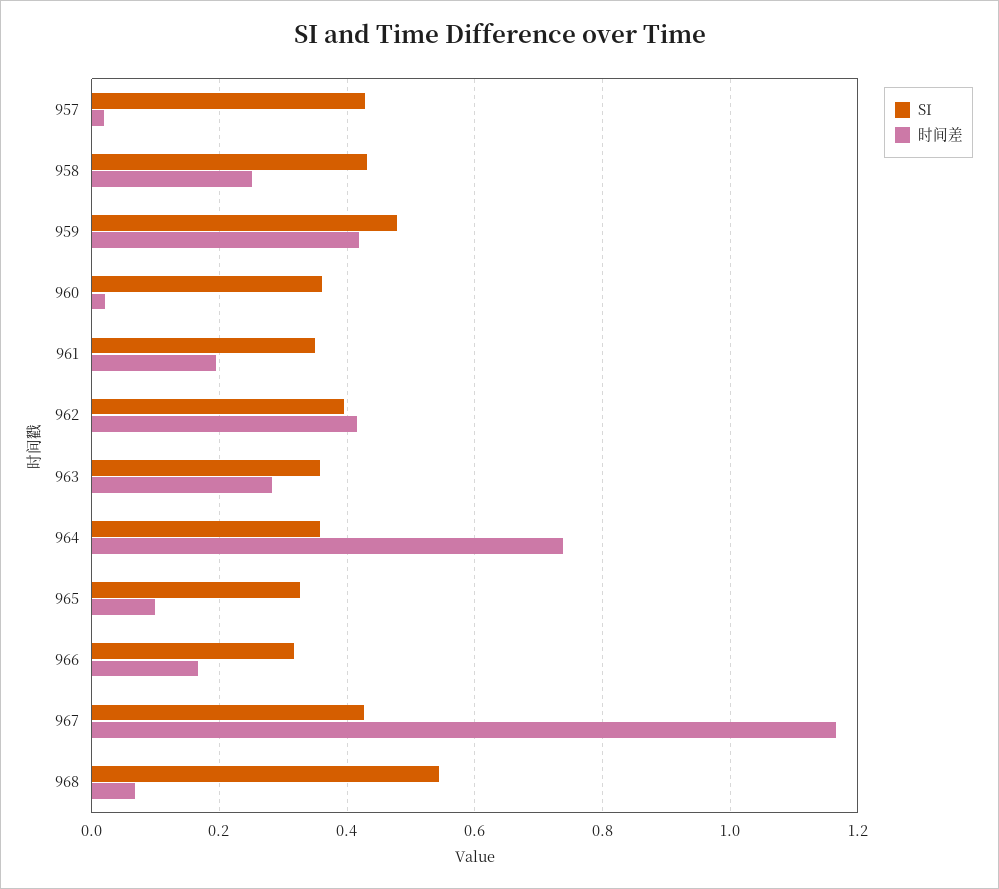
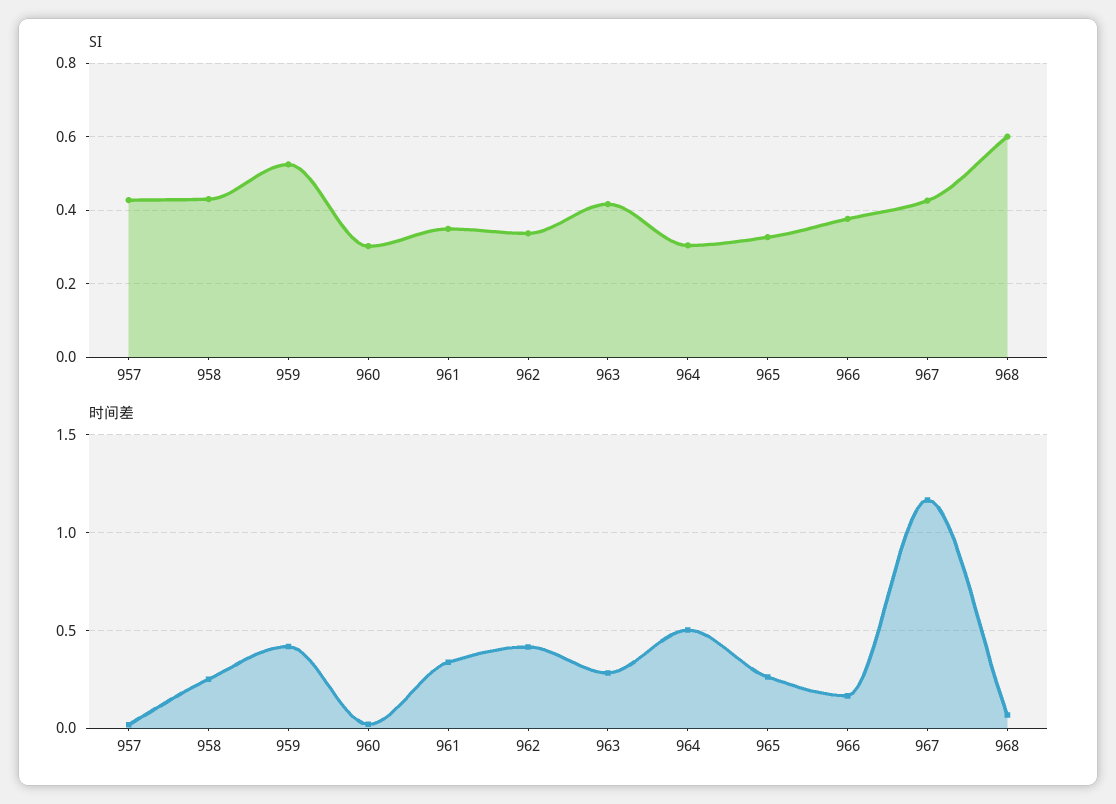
SI, 959: 0.48 -> 0.52
SI, 960: 0.36 -> 0.3
时间差, 961: 0.2 -> 0.35
SI, 962: 0.4 -> 0.34
SI, 963: 0.36 -> 0.42
SI, 964: 0.36 -> 0.3
时间差, 964: 0.74 -> 0.5
时间差, 965: 0.1 -> 0.25
SI, 966: 0.32 -> 0.38
SI, 968: 0.54 -> 0.6

